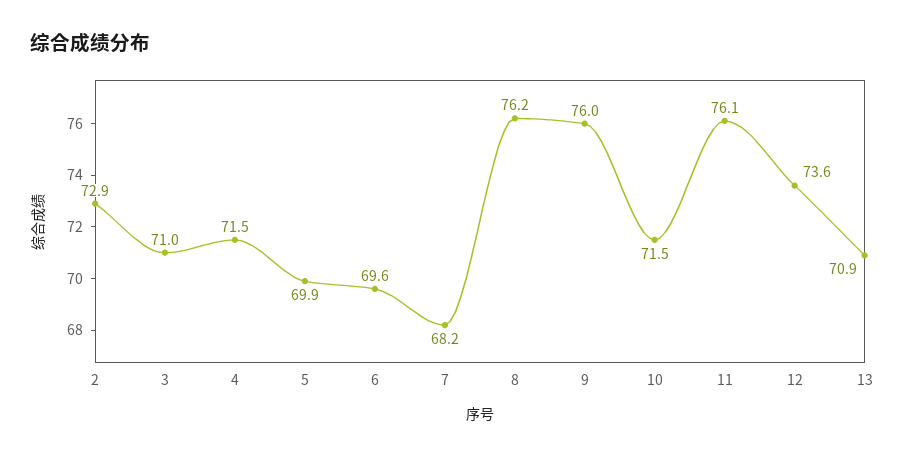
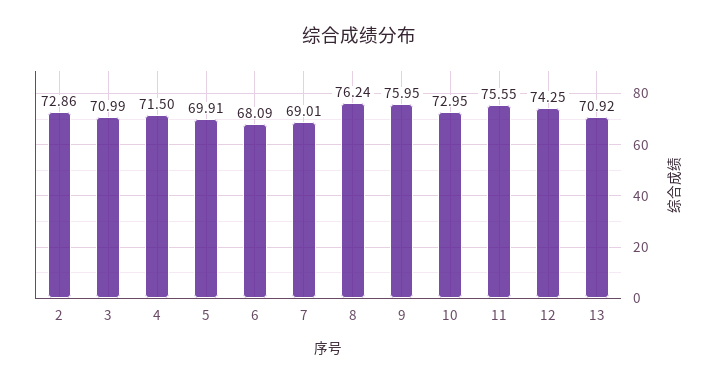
6: 69.6 -> 68.09
7: 68.2 -> 69.01
10: 71.5 -> 72.95
11: 76.1 -> 75.55
12: 73.6 -> 74.25

